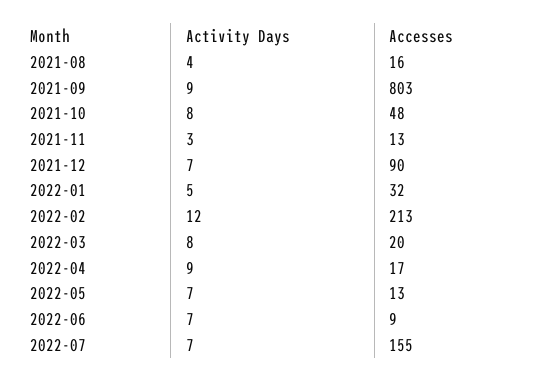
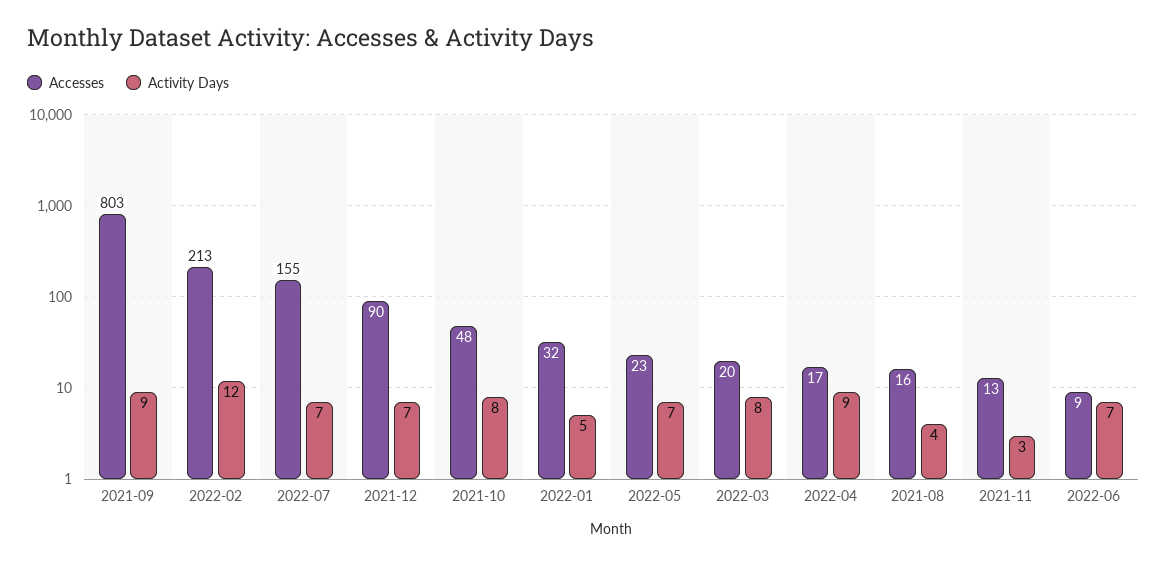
Accesses, 2022-05: 13 -> 23

